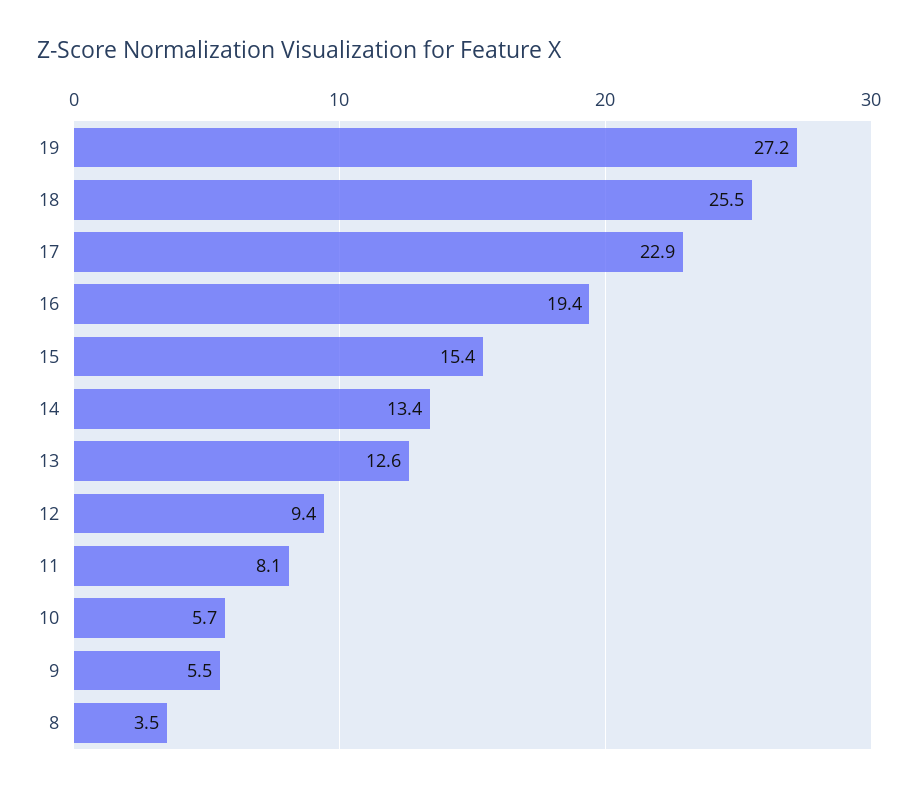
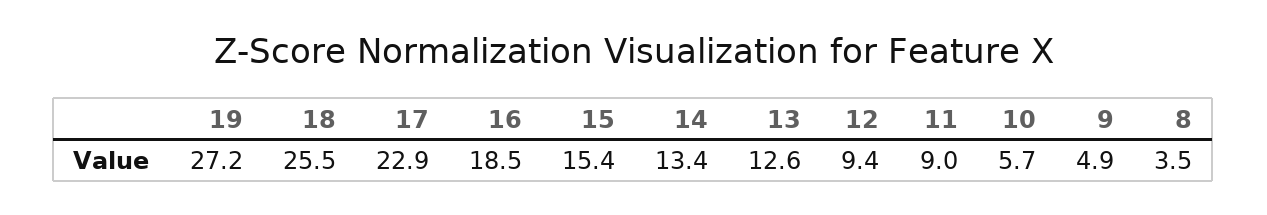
16: 19.4 -> 18.5
11: 8.1 -> 9
9: 5.5 -> 4.9

